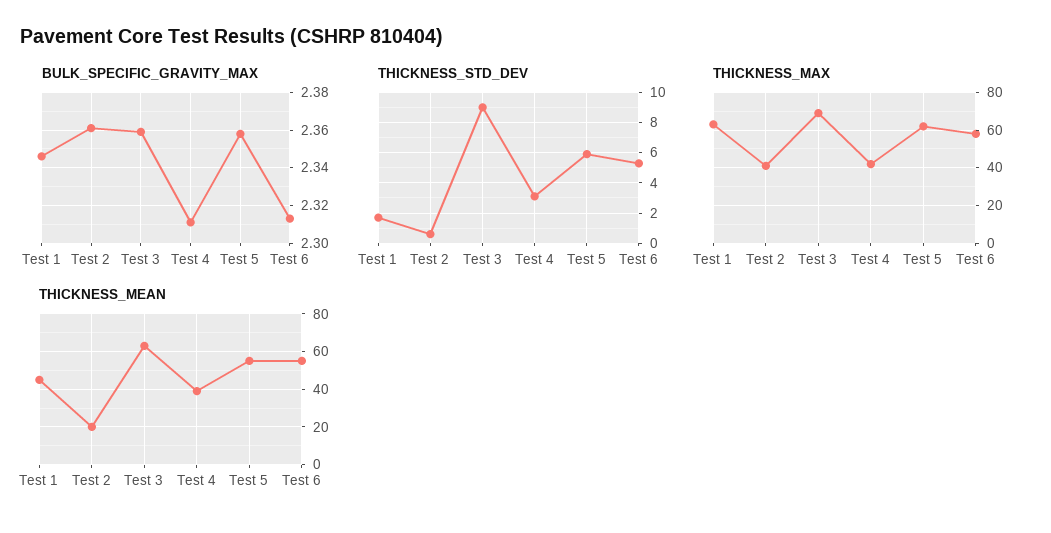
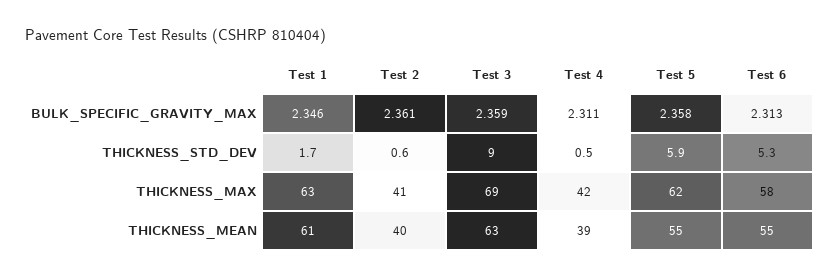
THICKNESS_STD_DEV, Test 4: 3 -> 0.5
THICKNESS_MEAN, Test 1: 45 -> 61
THICKNESS_MEAN, Test 2: 20 -> 40

